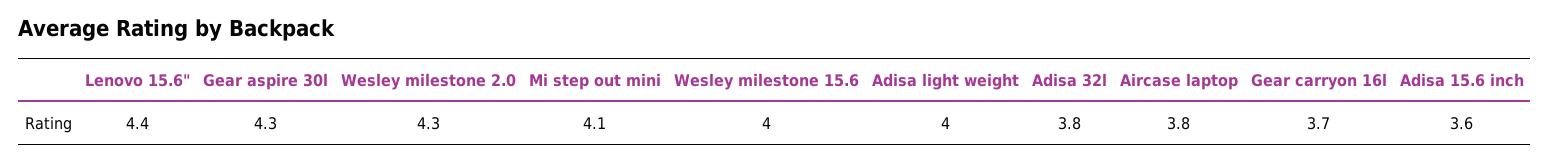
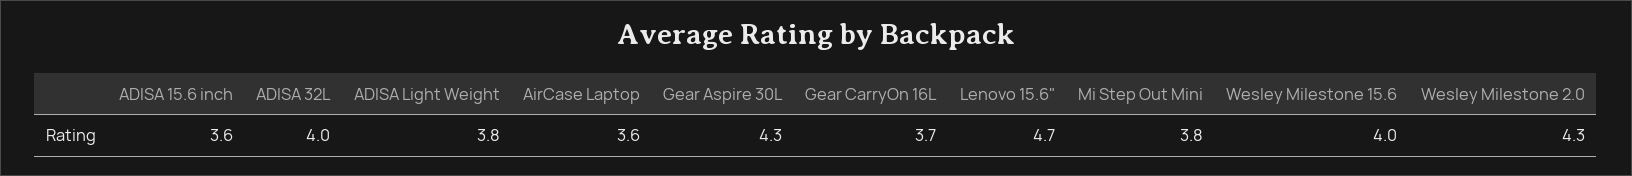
Lenovo 15.6": 4.4 -> 4.7
Mi step out mini: 4.1 -> 3.8
Adisa light weight: 4 -> 3.8
Adisa 32l: 3.8 -> 4
Aircase laptop: 3.8 -> 3.6

